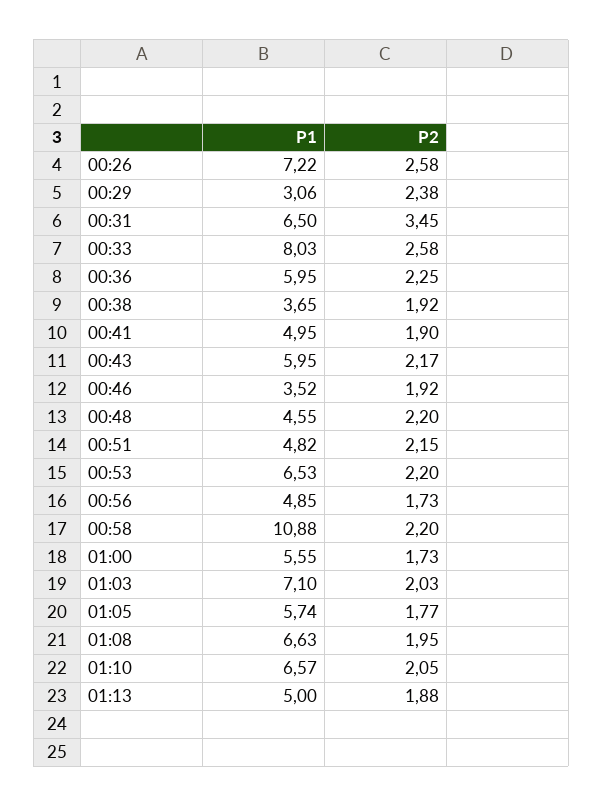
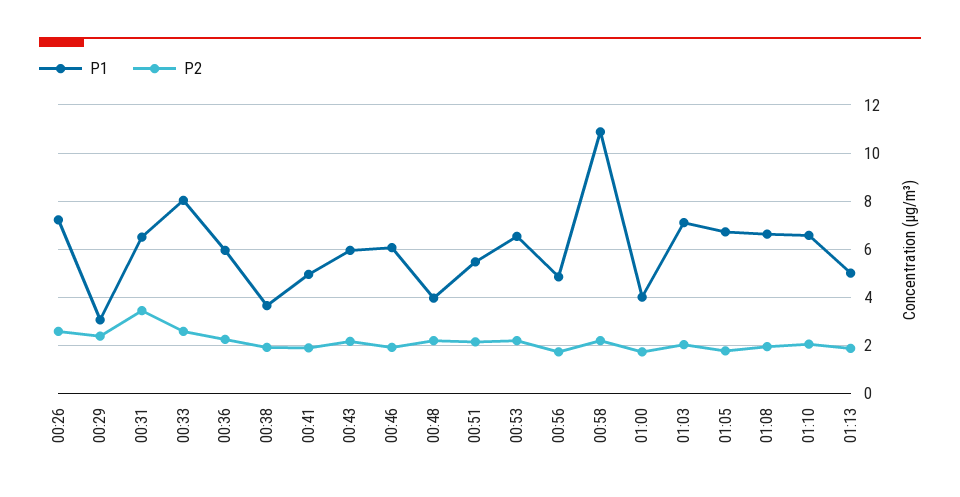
P1, 00:46: 3.52 -> 6
P1, 00:48: 4.55 -> 4
P1, 00:51: 4.82 -> 5.5
P1, 01:00: 5.55 -> 4
P1, 01:05: 5.74 -> 6.75

